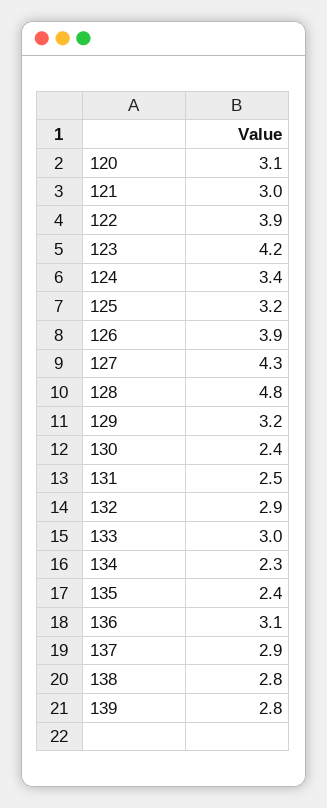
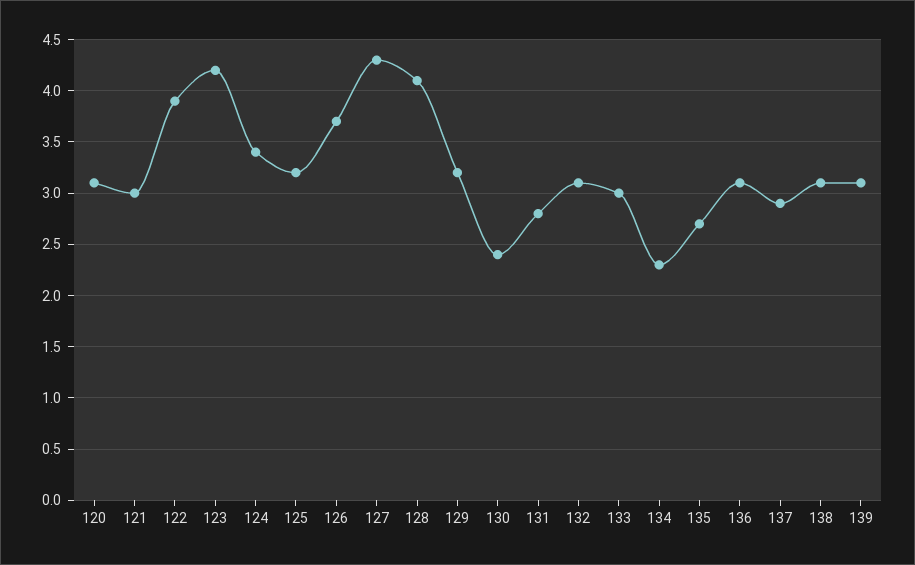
126: 3.9 -> 3.7
128: 4.8 -> 4.1
131: 2.5 -> 2.8
132: 2.9 -> 3.1
135: 2.4 -> 2.7
138: 2.8 -> 3.1
139: 2.8 -> 3.1

